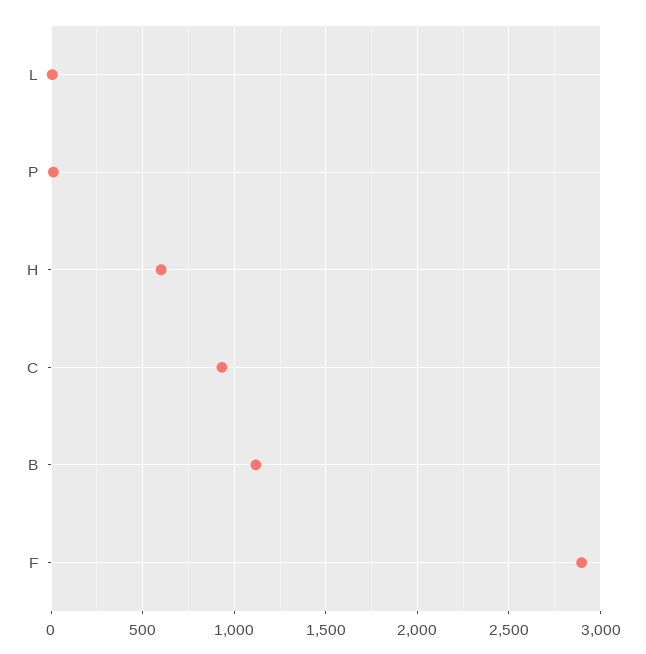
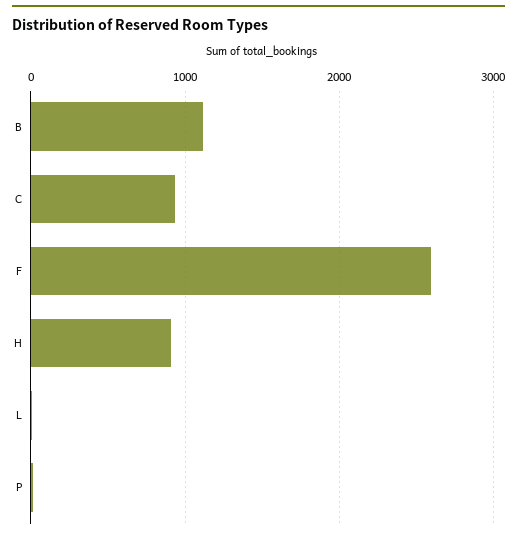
H: 600 -> 900
F: 2900 -> 2600

